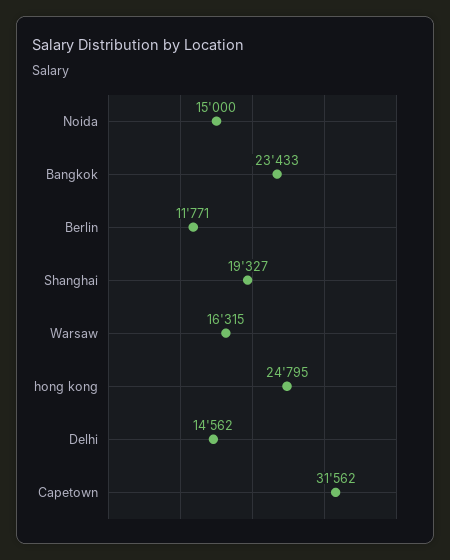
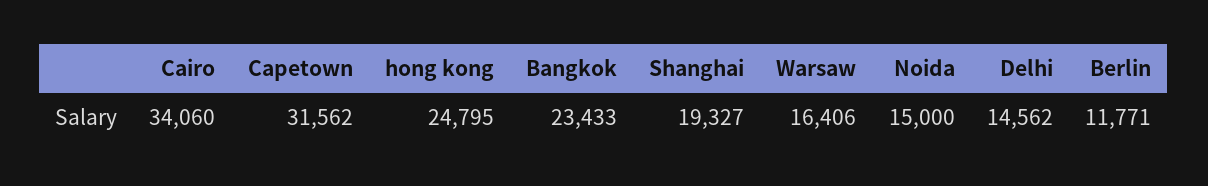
Warsaw: 16315 -> 16406
Cairo: none -> 34060

